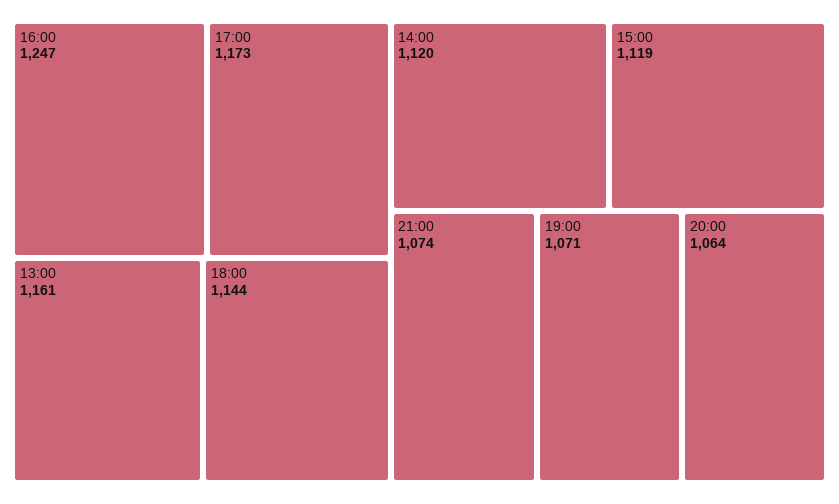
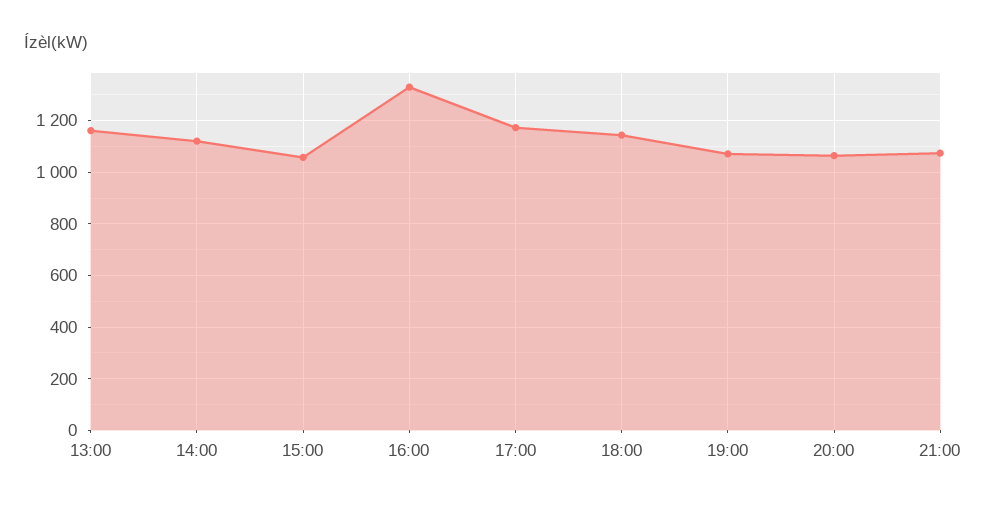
16:00: 1247 -> 1325
15:00: 1119 -> 1050

